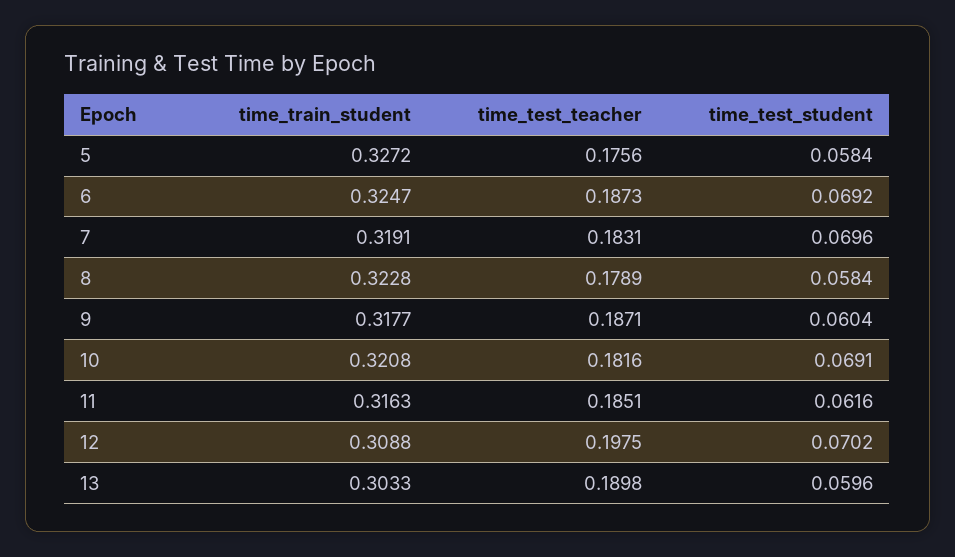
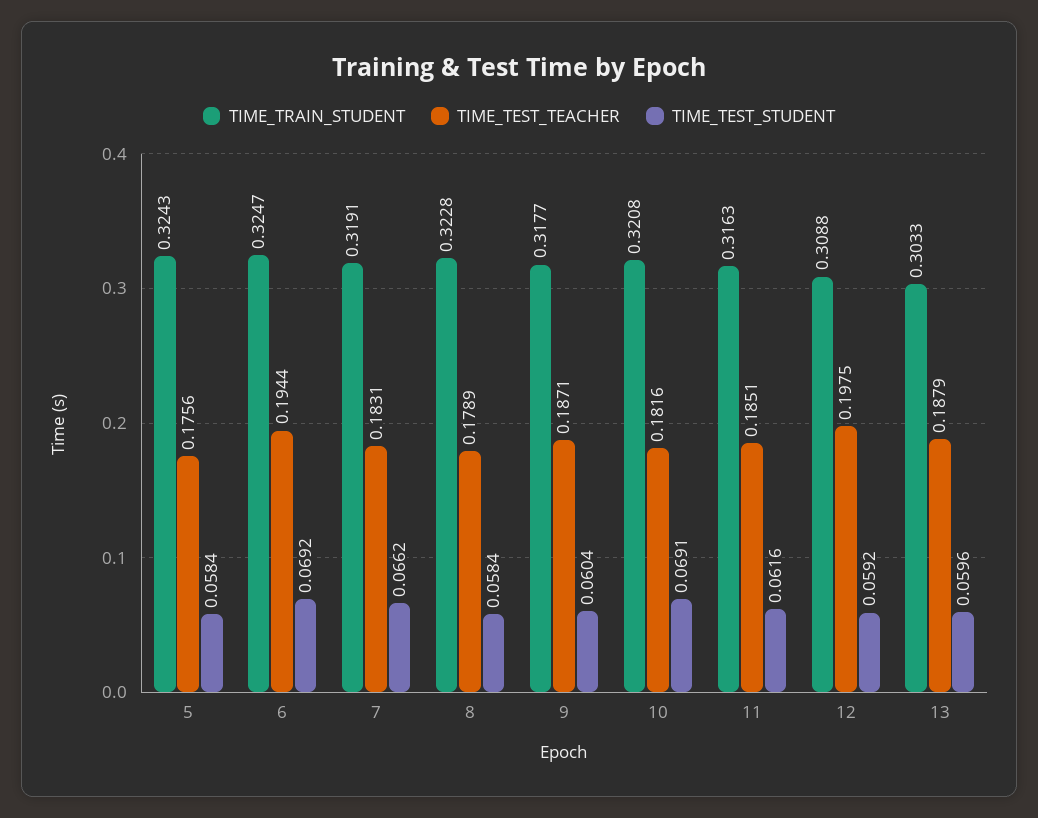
time_train_student, 5: 0.3272 -> 0.3243
time_test_teacher, 6: 0.1873 -> 0.1944
time_test_student, 7: 0.0696 -> 0.0662
time_test_student, 12: 0.0702 -> 0.0592
time_test_teacher, 13: 0.1898 -> 0.1879

